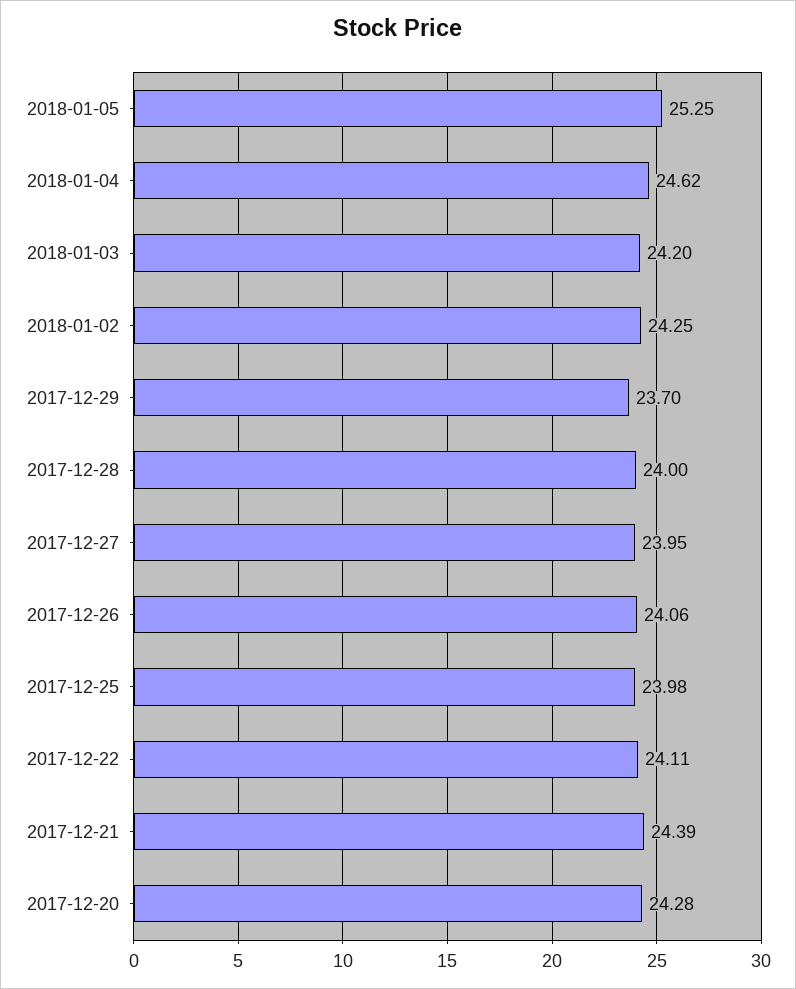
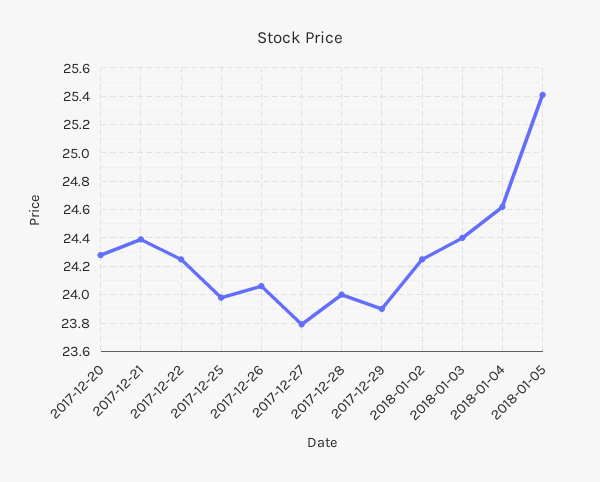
2018-01-05: 25.25 -> 25.4
2018-01-03: 24.2 -> 24.4
2017-12-29: 23.7 -> 23.9
2017-12-27: 23.95 -> 23.8
2017-12-22: 24.11 -> 24.25

